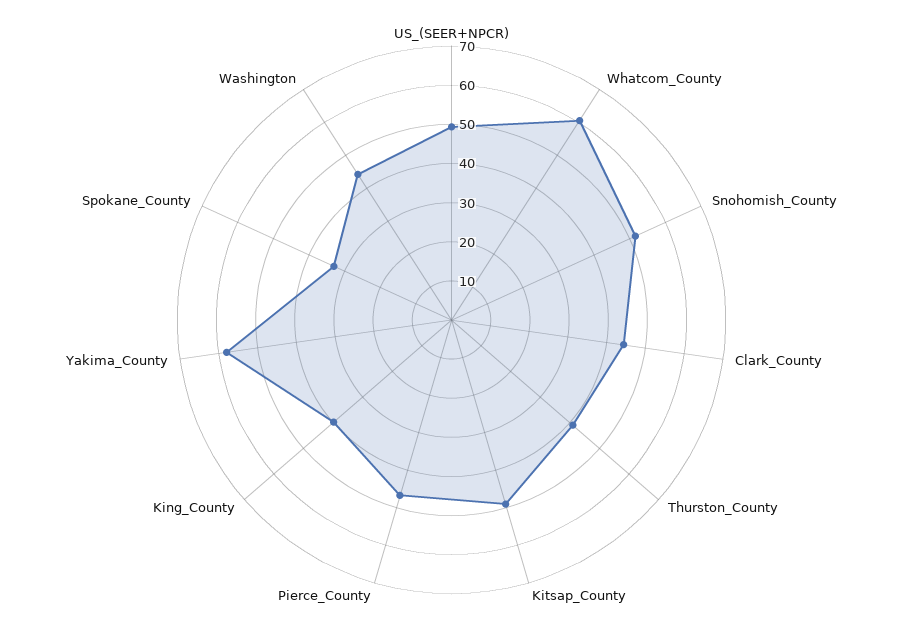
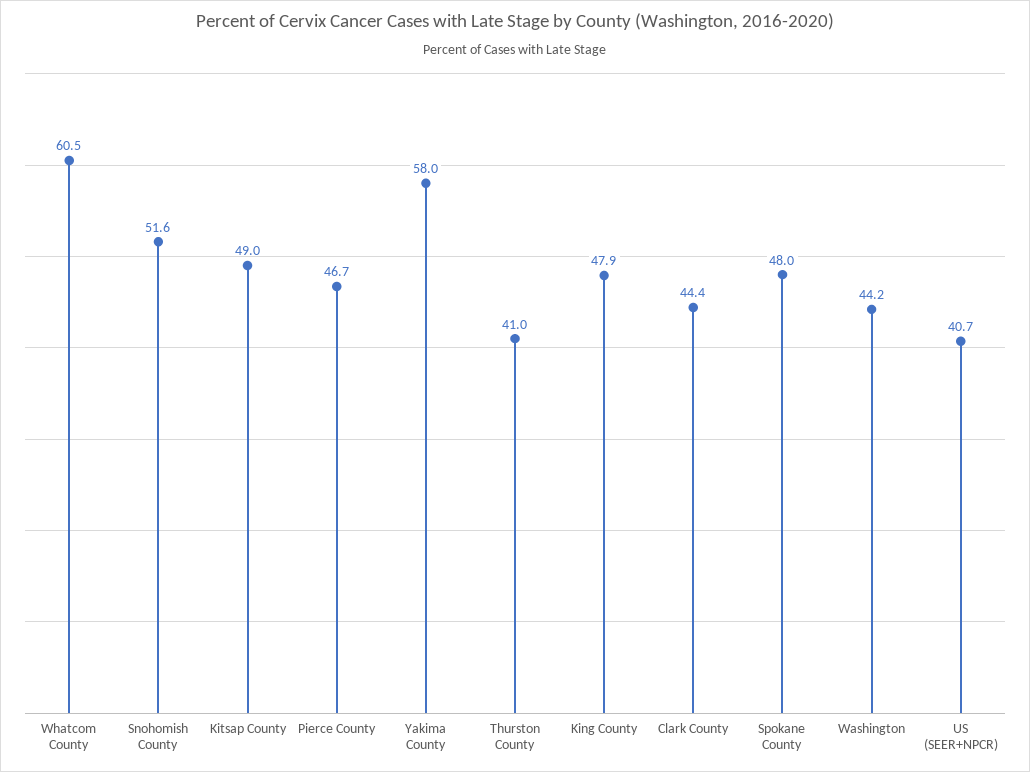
US_(SEER+NPCR): 50 -> 40.7
King_County: 40 -> 47.9
Spokane_County: 32.5 -> 48

